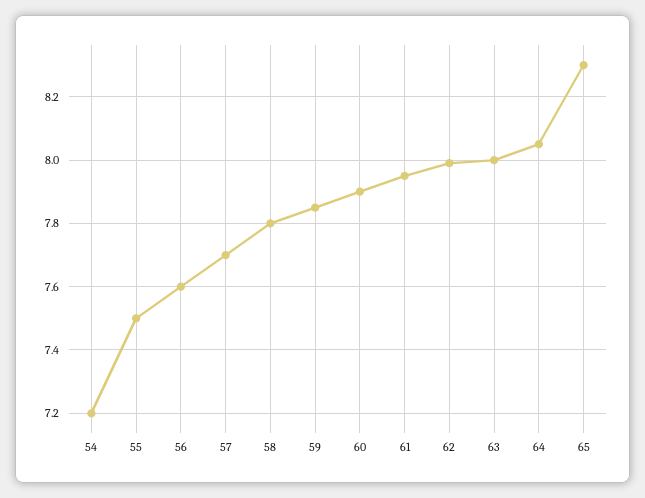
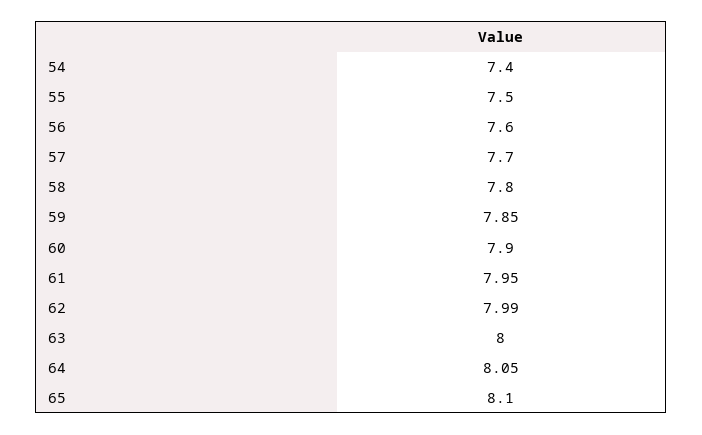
54: 7.2 -> 7.4
65: 8.3 -> 8.1

